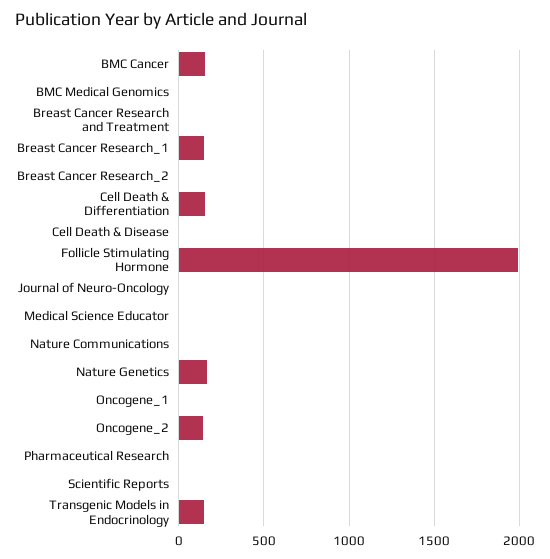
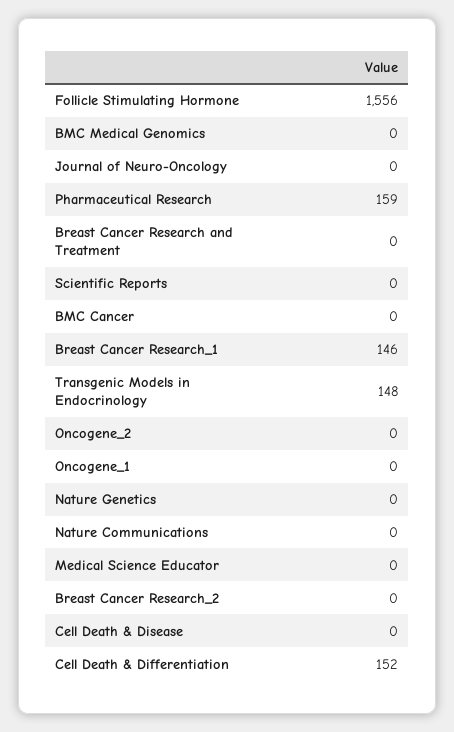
BMC Cancer: 150 -> 0
Follicle Stimulating Hormone: 2000 -> 1556
Nature Genetics: 150 -> 0
Oncogene_2: 150 -> 0
Pharmaceutical Research: 0 -> 159

